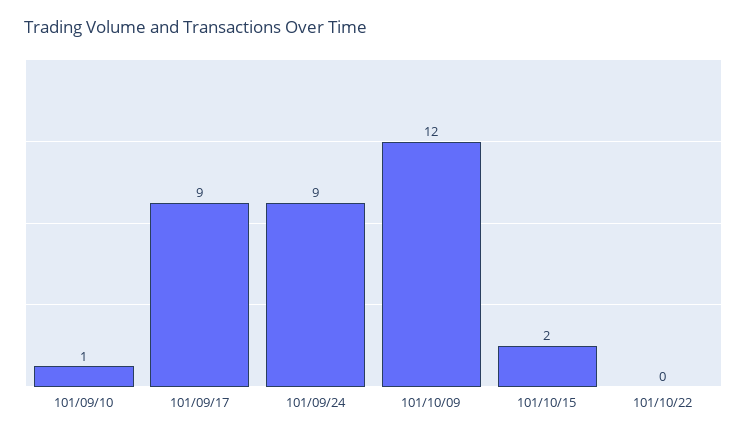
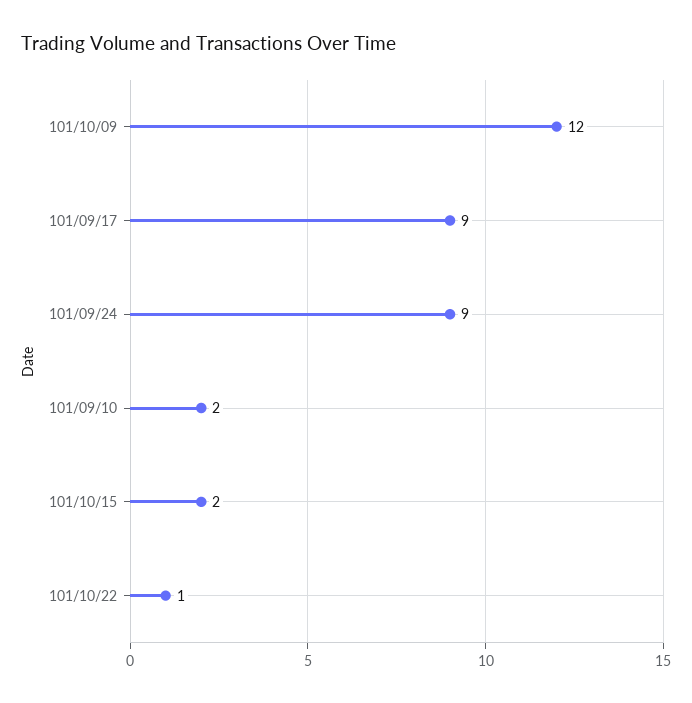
101/09/10: 1 -> 2
101/10/22: 0 -> 1

